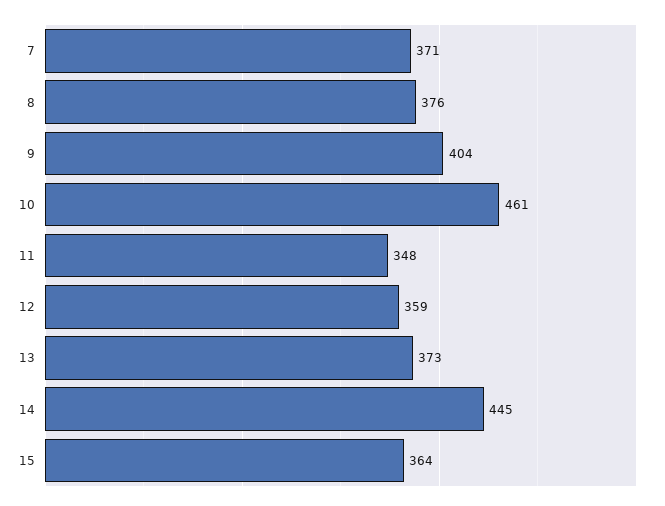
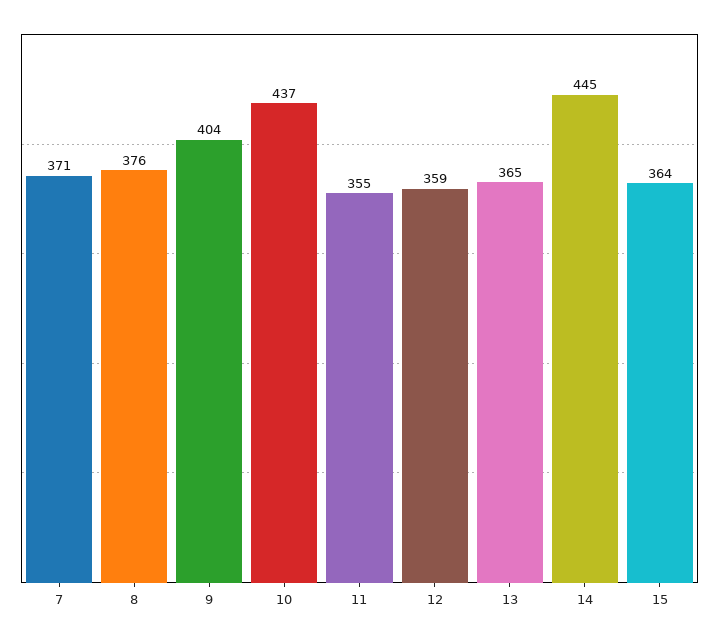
10: 461 -> 437
11: 348 -> 355
13: 373 -> 365

